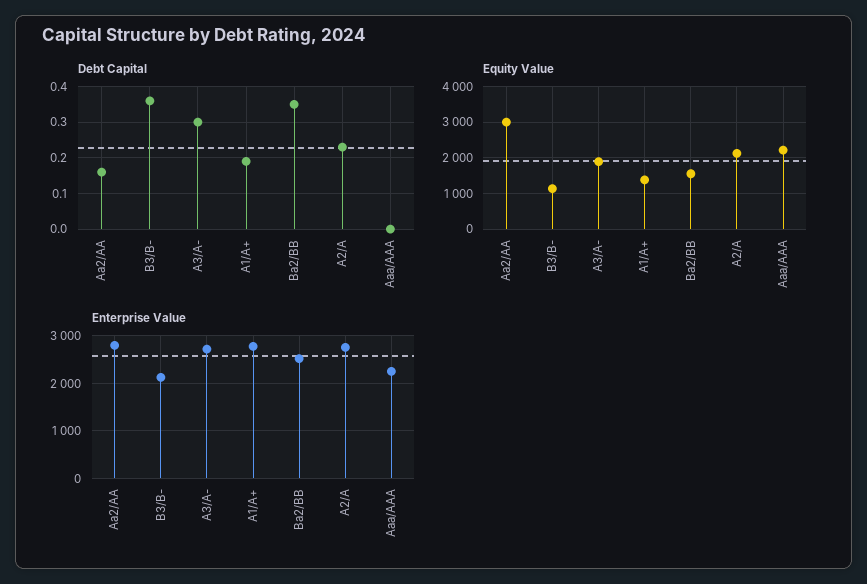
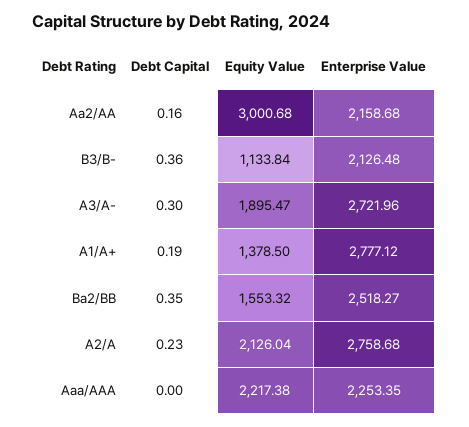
Enterprise Value, Aa2/AA: 2800 -> 2158.68

